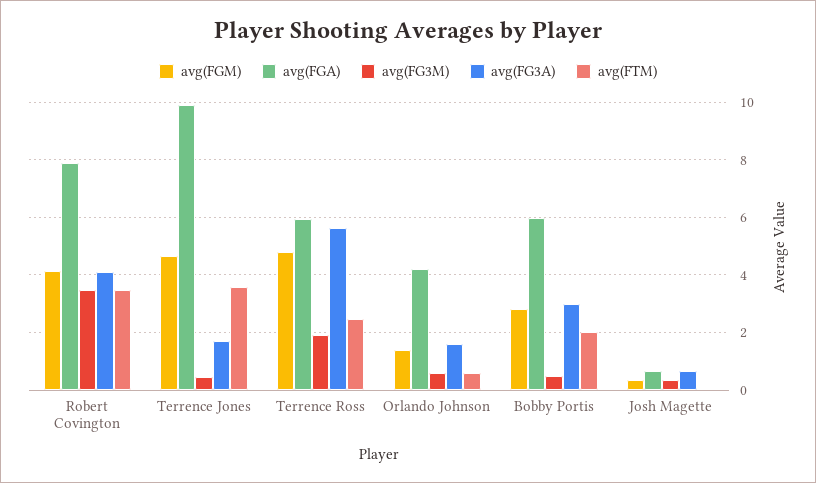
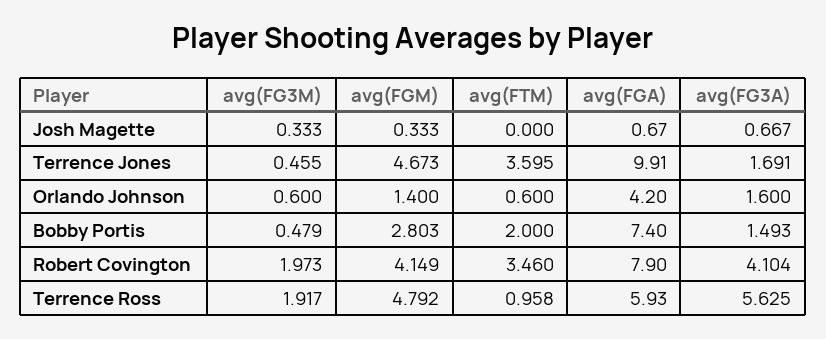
avg(FG3M), Robert Covington: 3.5 -> 1.973
avg(FTM), Terrence Ross: 2.5 -> 0.958
avg(FGA), Bobby Portis: 6 -> 7.4
avg(FG3A), Bobby Portis: 3 -> 1.493

